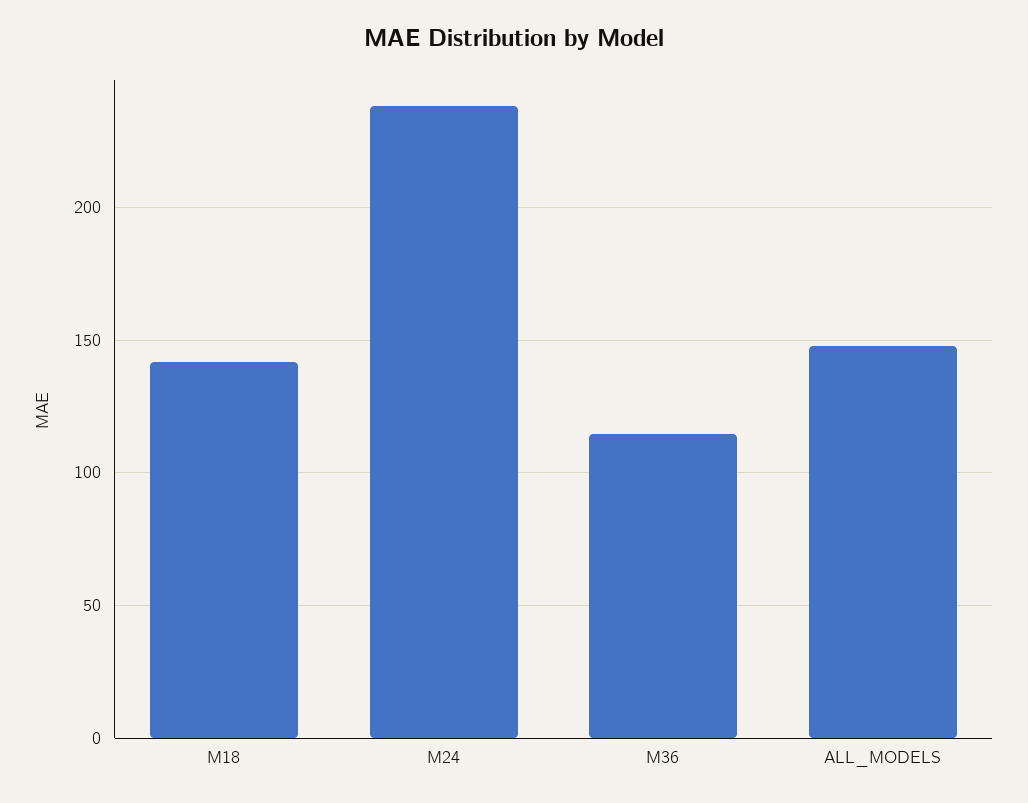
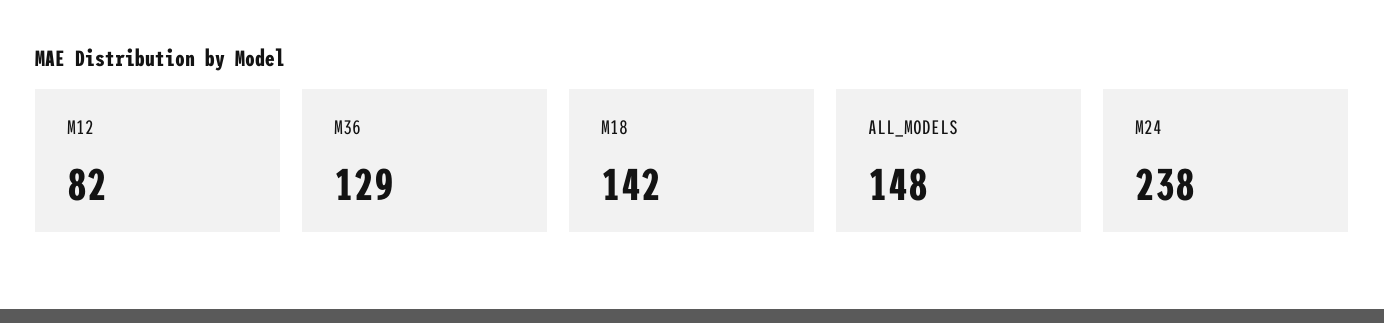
M36: 115 -> 129
M12: none -> 82

